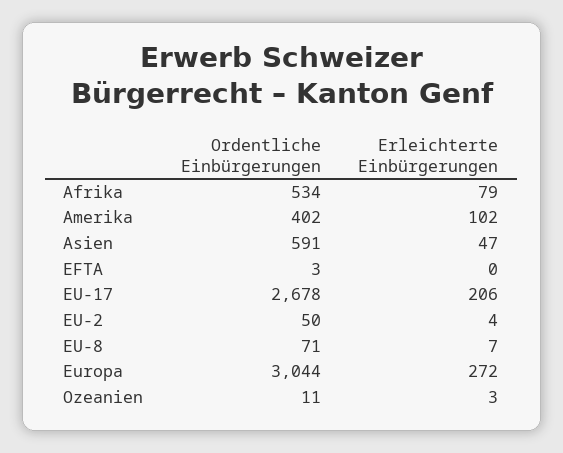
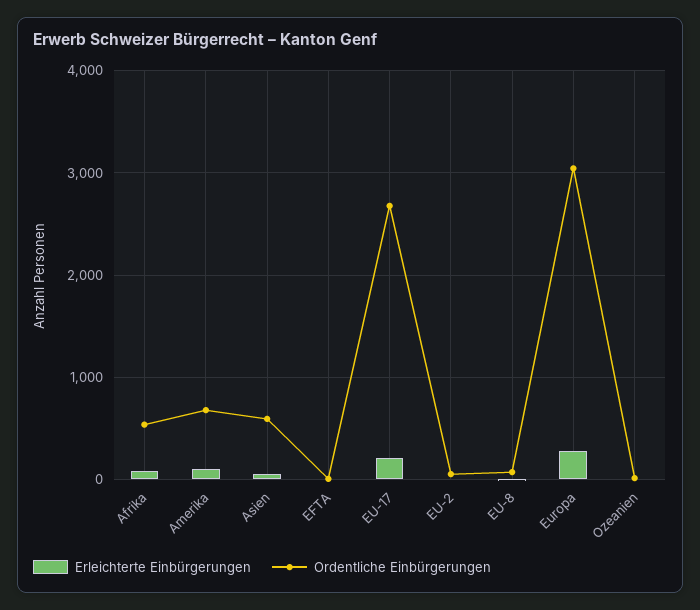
Ordentliche Einbürgerungen, Amerika: 402 -> 700

